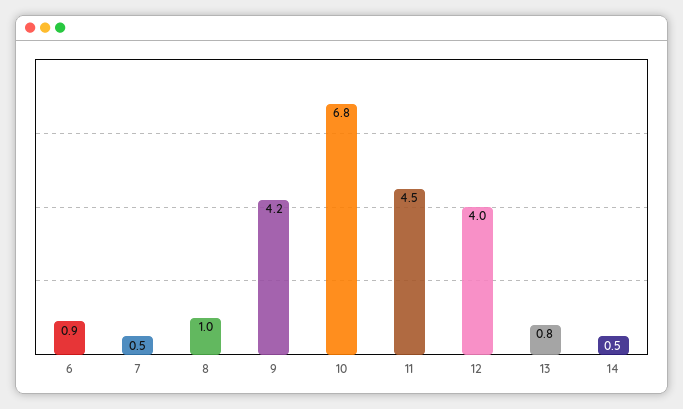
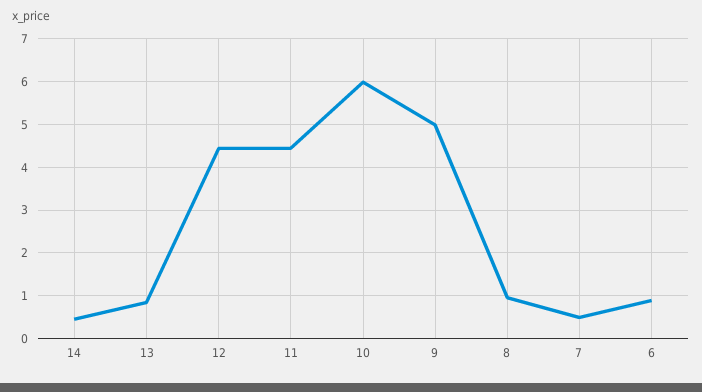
9: 4.2 -> 5
10: 6.8 -> 6
12: 4 -> 4.4

